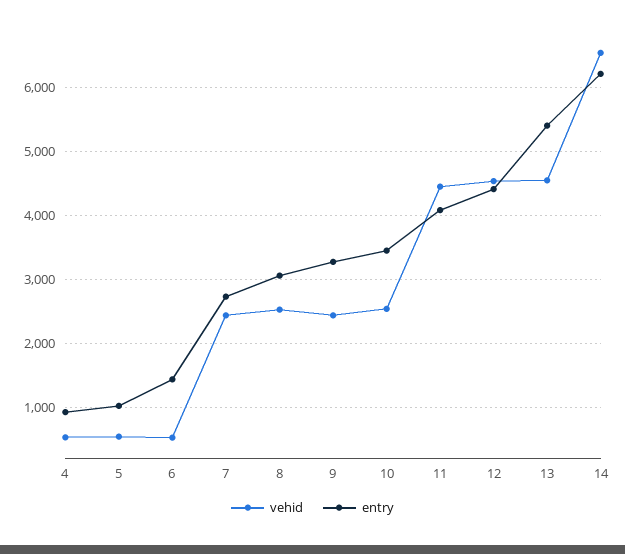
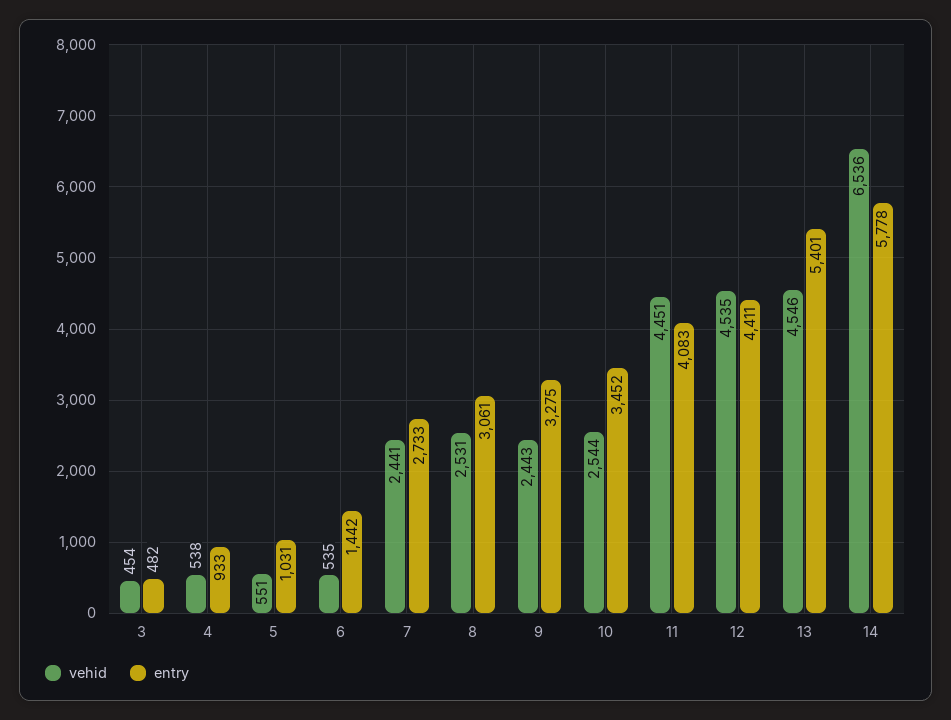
entry, 14: 6200 -> 5778
vehid, 3: none -> 454
entry, 3: none -> 482

